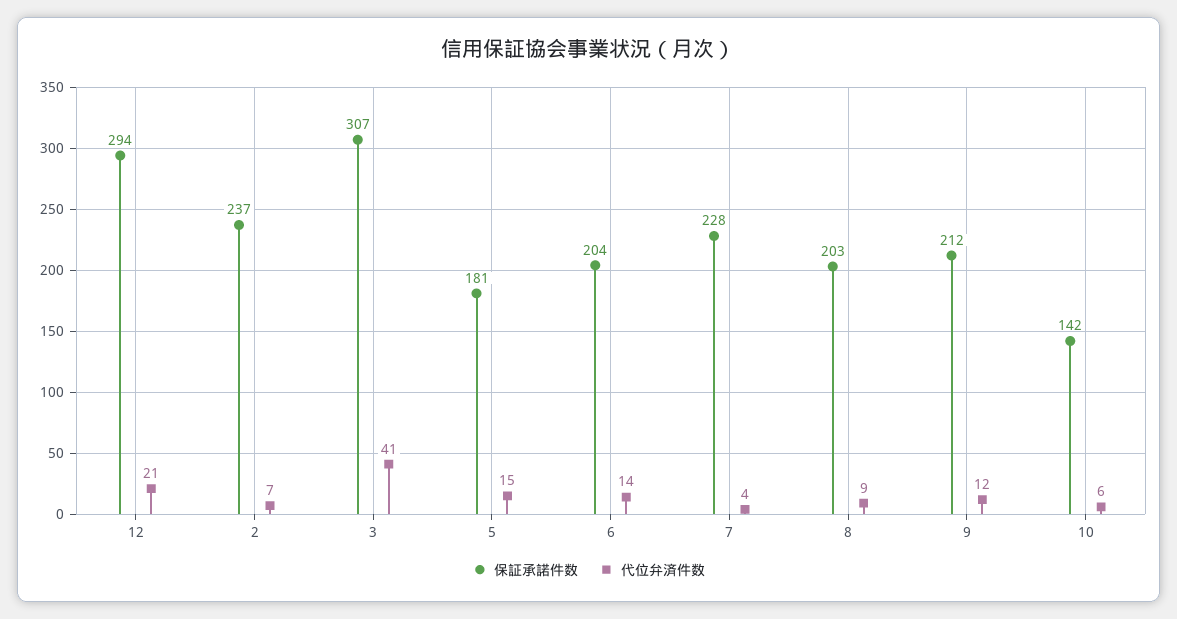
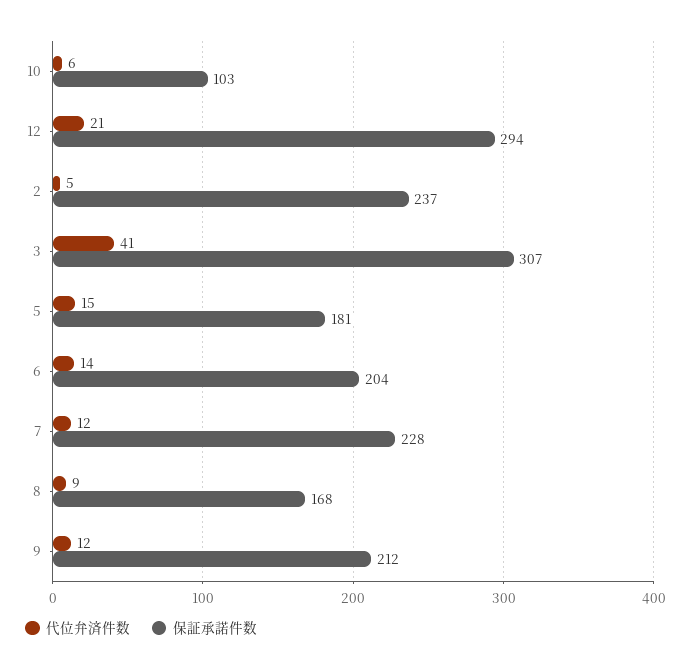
代位弁済件数, 2: 7 -> 5
代位弁済件数, 7: 4 -> 12
保証承諾件数, 8: 203 -> 168
保証承諾件数, 10: 142 -> 103

